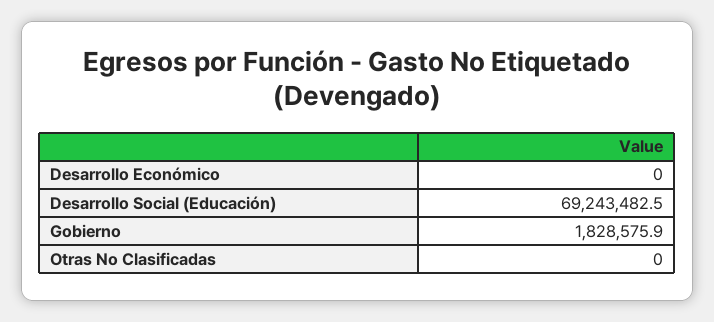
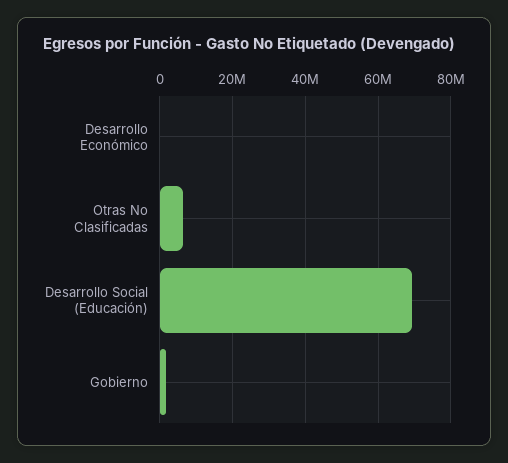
Otras No Clasificadas: 0 -> 6000000

